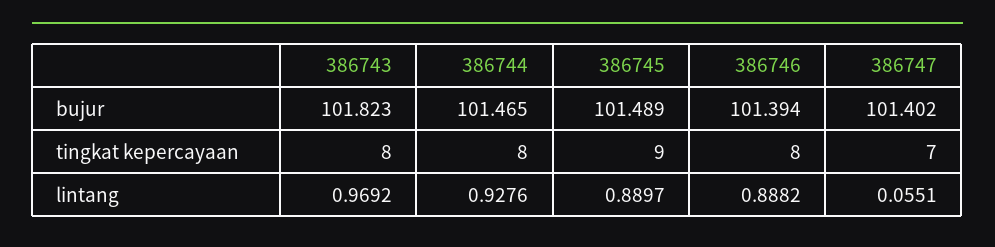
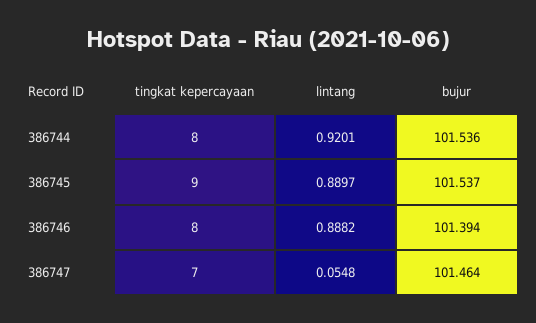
386743, bujur: 101.823 -> none
386744, bujur: 101.465 -> 101.536
386745, bujur: 101.489 -> 101.537
386747, bujur: 101.402 -> 101.464
386743, tingkat kepercayaan: 8 -> none
386743, lintang: 0.9692 -> none
386744, lintang: 0.9276 -> 0.9201
386747, lintang: 0.0551 -> 0.0548

